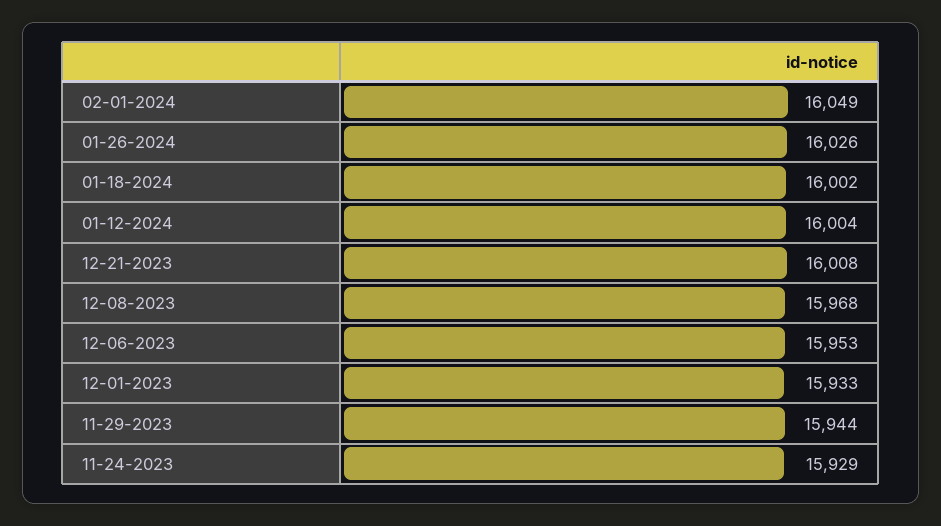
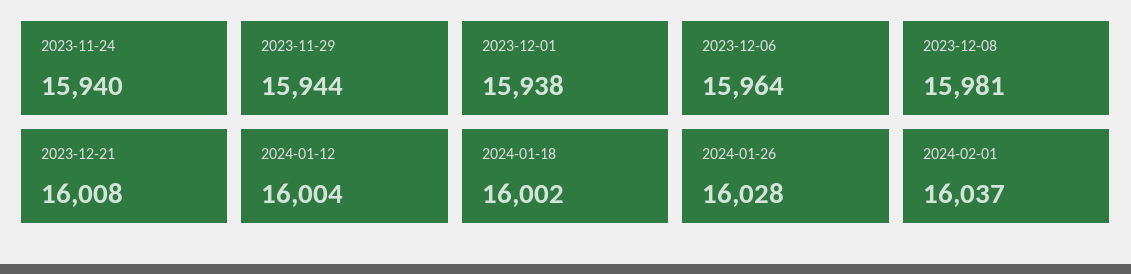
02-01-2024: 16049 -> 16037
01-26-2024: 16026 -> 16028
12-08-2023: 15968 -> 15981
12-06-2023: 15953 -> 15964
12-01-2023: 15933 -> 15938
11-24-2023: 15929 -> 15940

